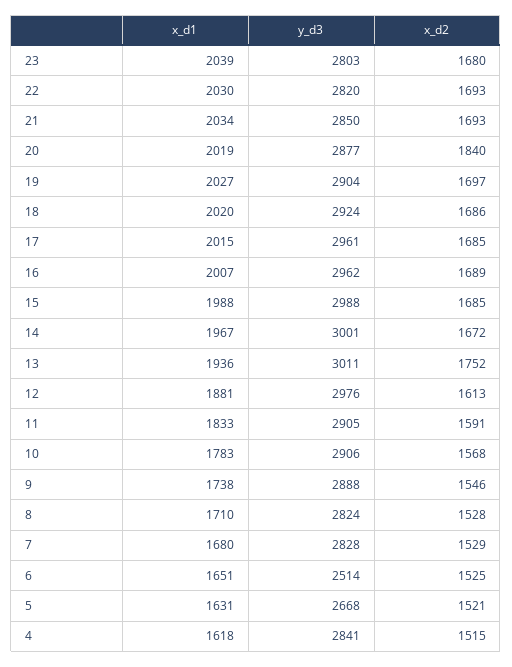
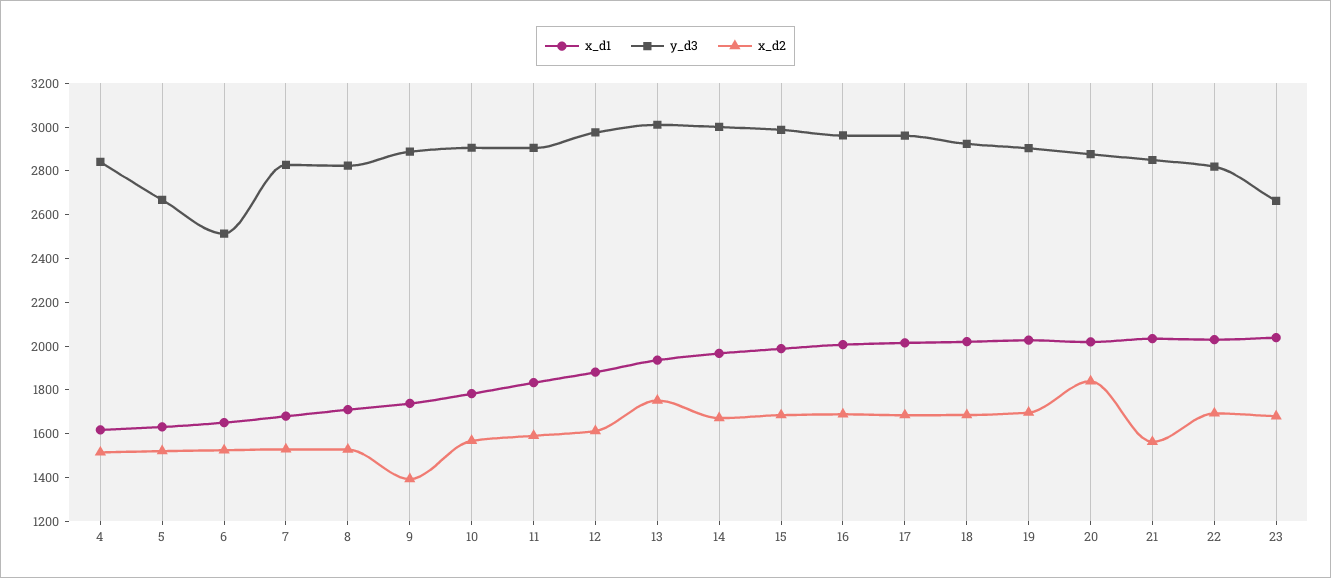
y_d3, 23: 2803 -> 2650
x_d2, 21: 1693 -> 1550
x_d2, 9: 1546 -> 1400

